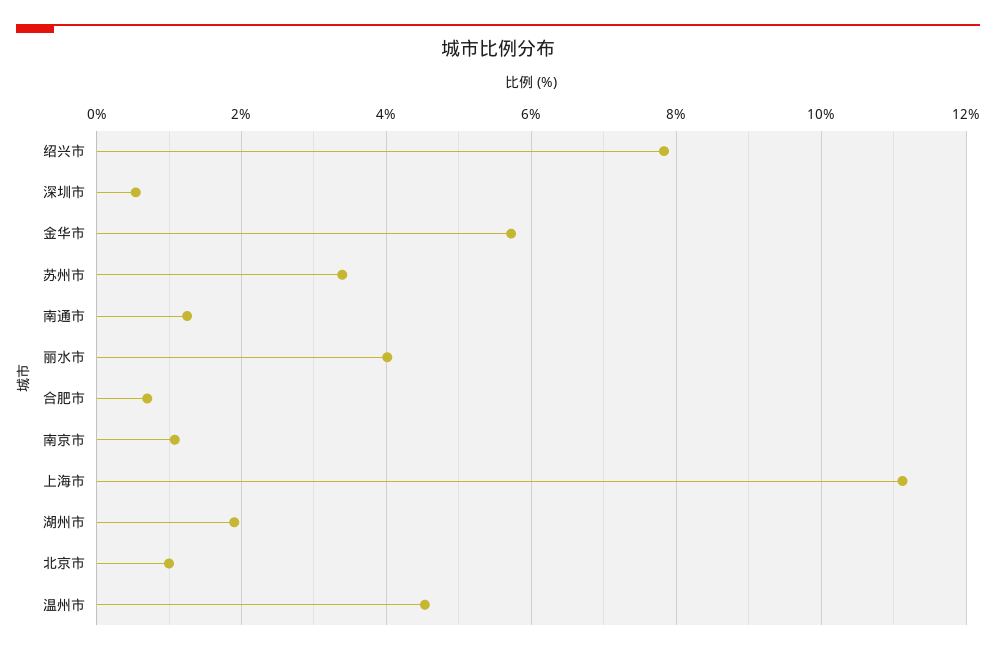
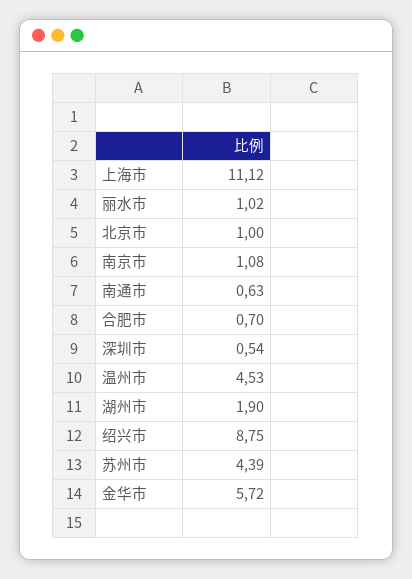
绍兴市: 7.8 -> 8.75
苏州市: 3.4 -> 4.39
南通市: 1.2 -> 0.63
丽水市: 4 -> 1.02

